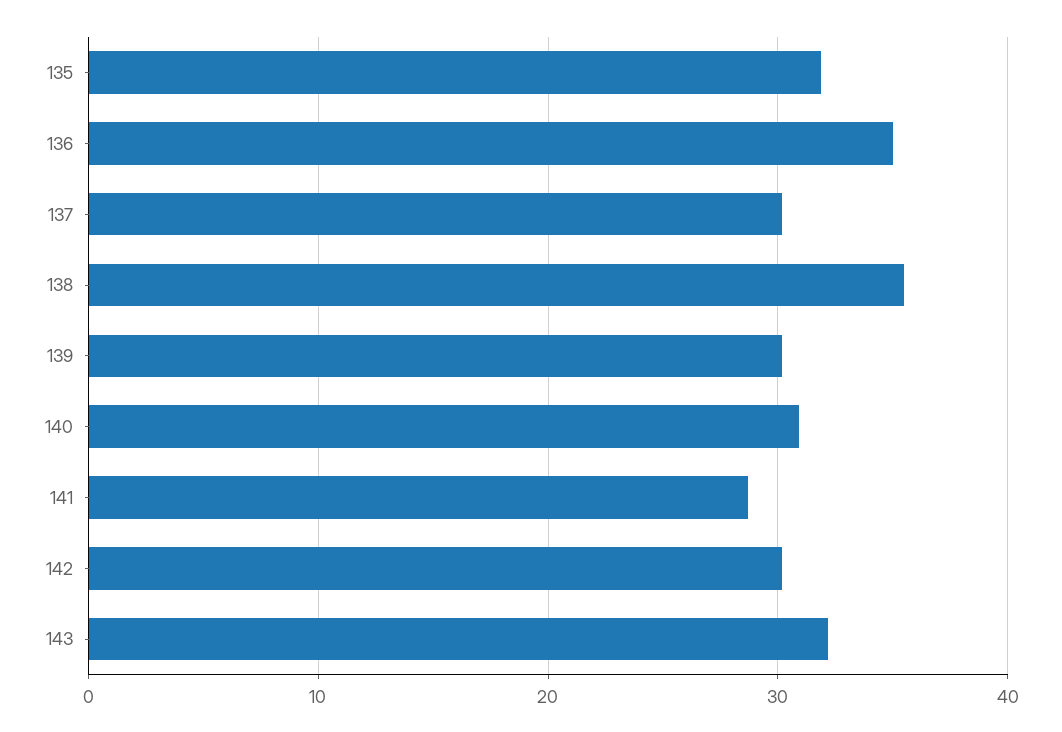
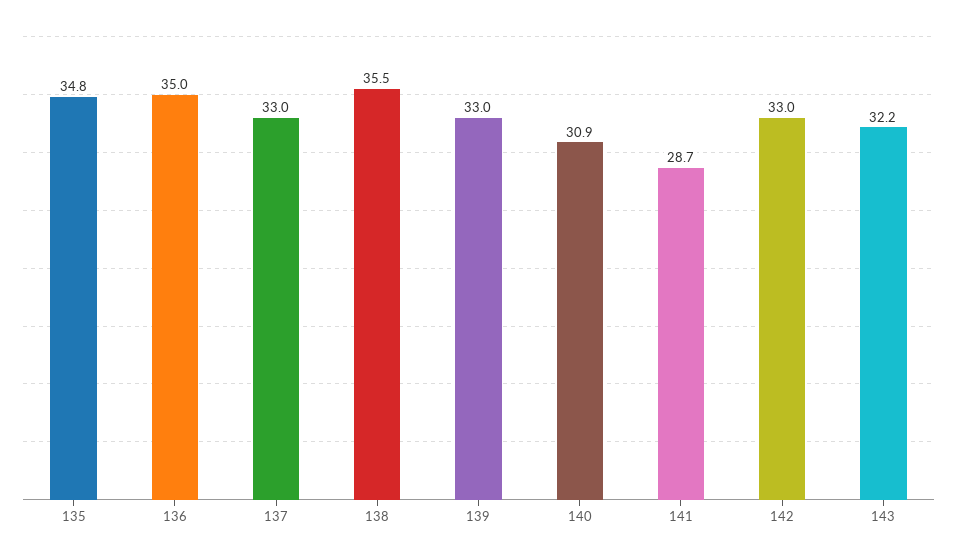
135: 32 -> 34.8
137: 30 -> 33
139: 30 -> 33
142: 30 -> 33

